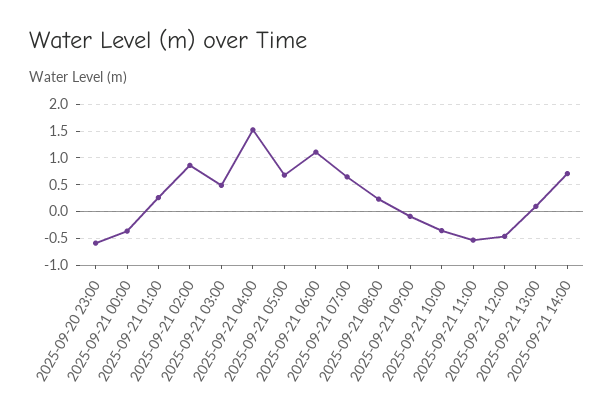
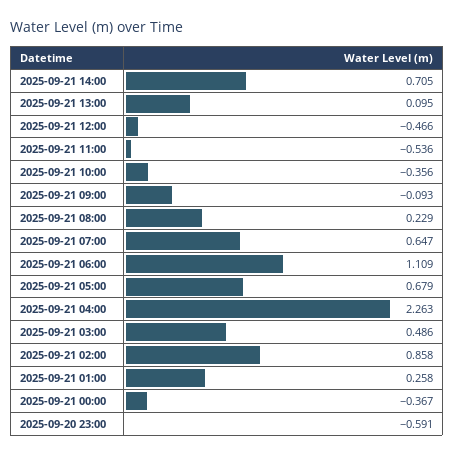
2025-09-21 04:00: 1.5 -> 2.263

